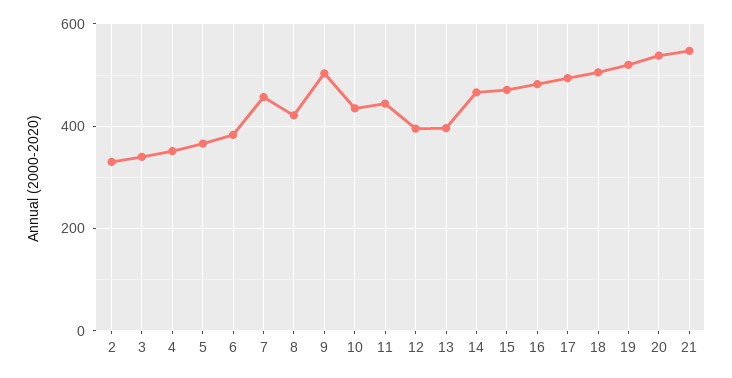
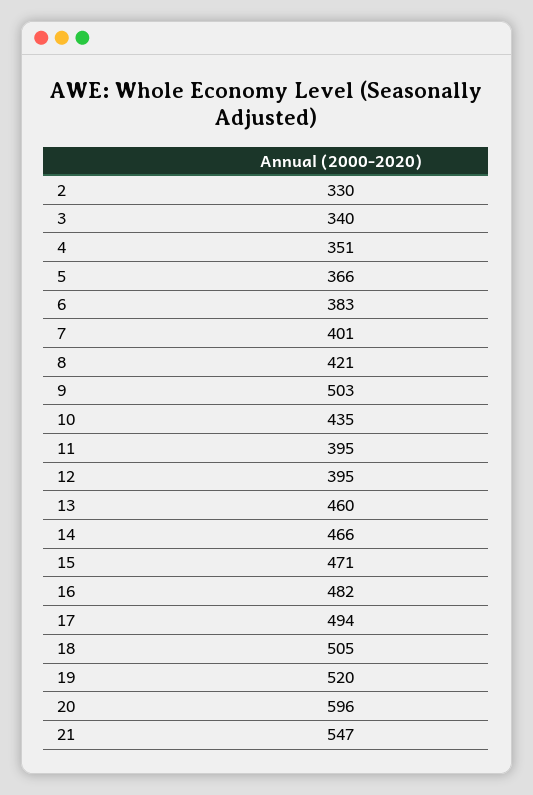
7: 460 -> 401
11: 440 -> 395
13: 400 -> 460
20: 540 -> 596

